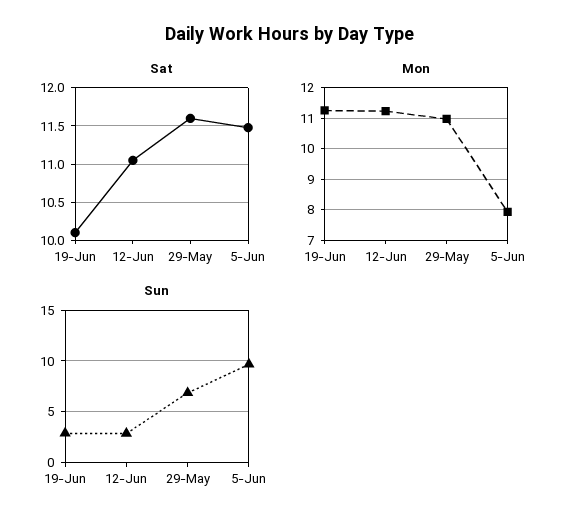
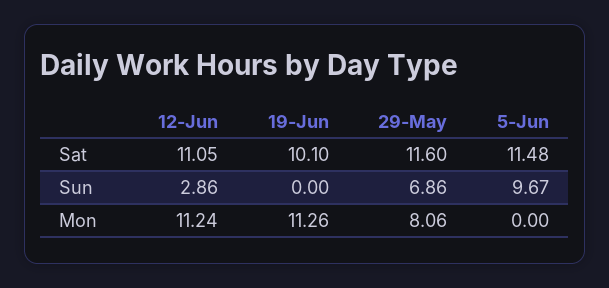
Mon, 29-May: 11 -> 8.06
Mon, 5-Jun: 8 -> 0
Sun, 19-Jun: 3 -> 0

